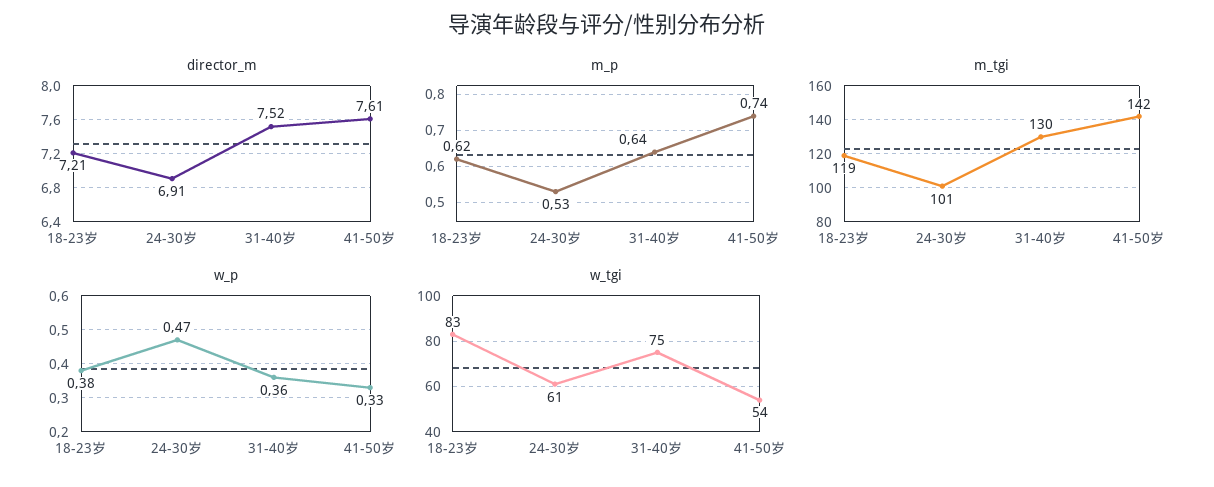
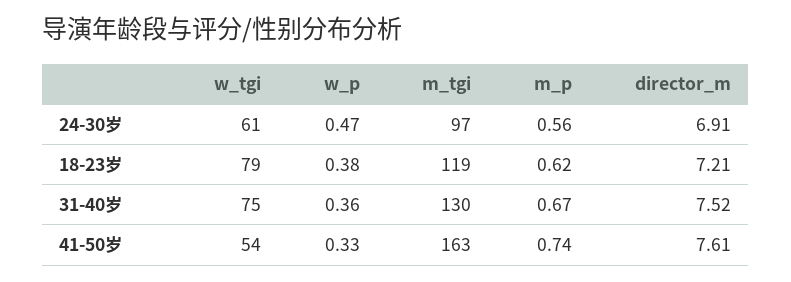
m_p, 24-30岁: 0.53 -> 0.56
m_p, 31-40岁: 0.64 -> 0.67
m_tgi, 24-30岁: 101 -> 97
m_tgi, 41-50岁: 142 -> 163
w_tgi, 18-23岁: 83 -> 79

